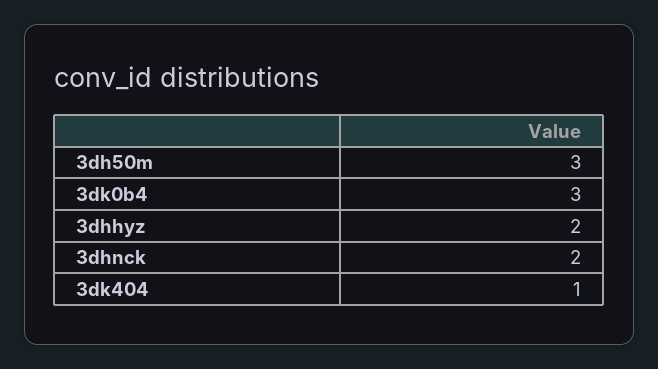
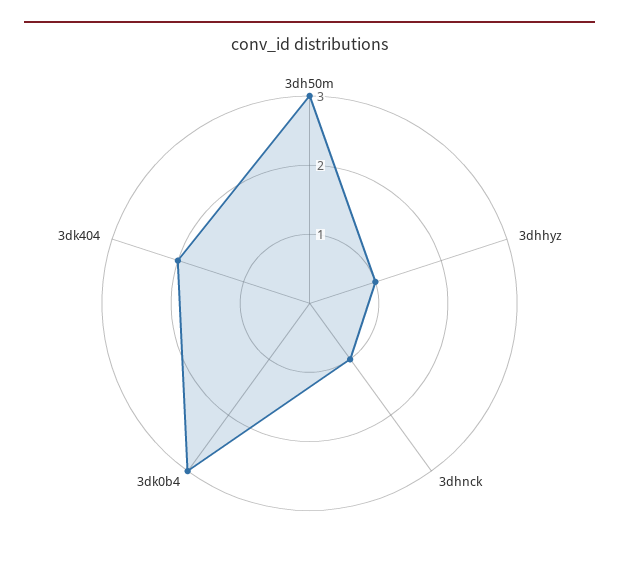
3dhhyz: 2 -> 1
3dhnck: 2 -> 1
3dk404: 1 -> 2

